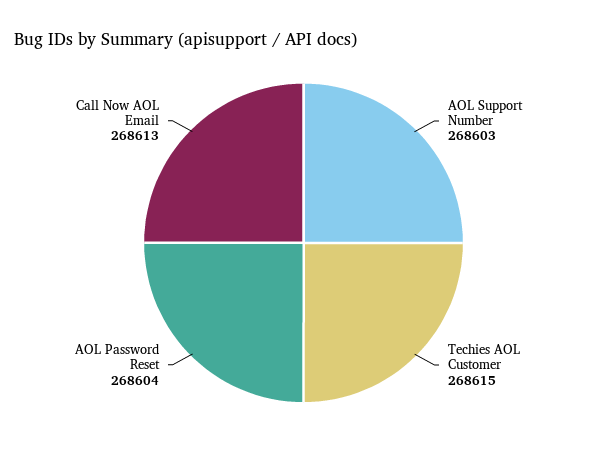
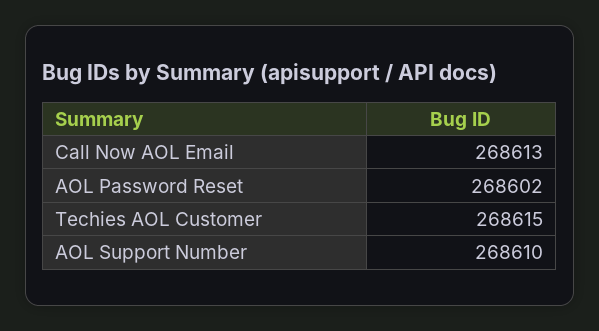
AOL Support Number: 268603 -> 268610
AOL Password Reset: 268604 -> 268602

